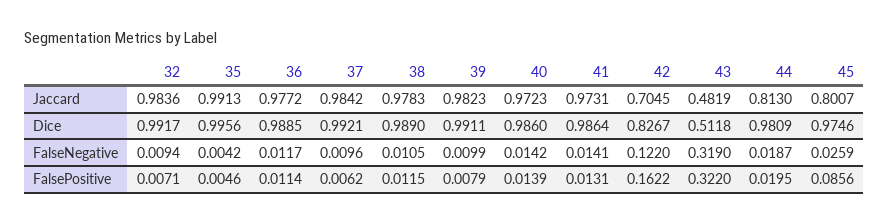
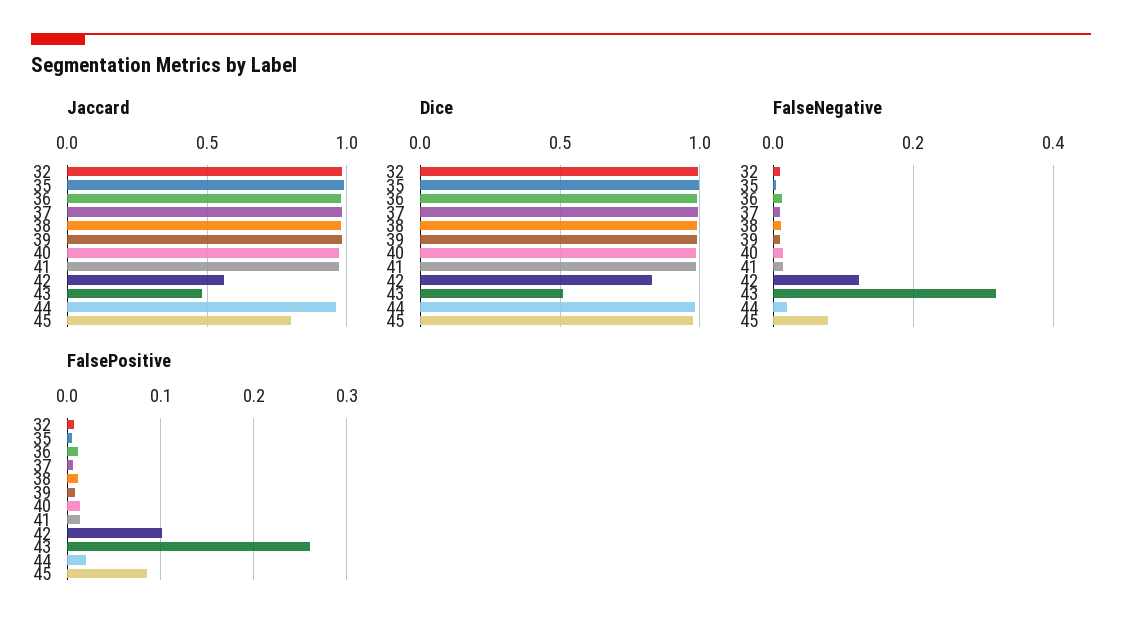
Jaccard, 42: 0.7045 -> 0.55
Jaccard, 44: 0.813 -> 0.95
FalseNegative, 45: 0.0259 -> 0.08
FalsePositive, 42: 0.1622 -> 0.1
FalsePositive, 43: 0.322 -> 0.26

